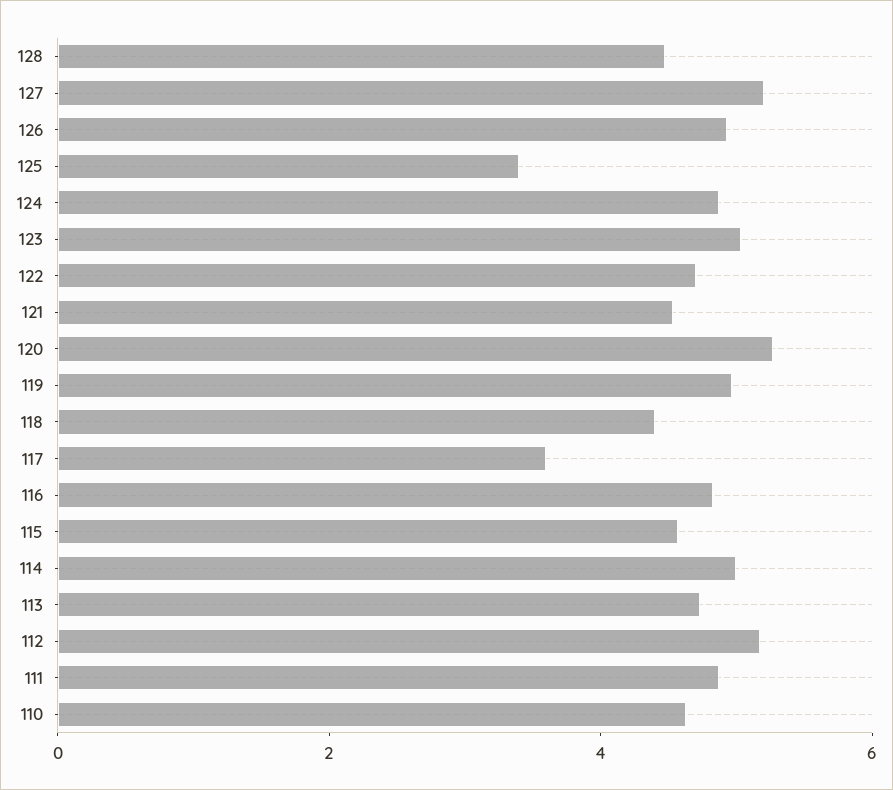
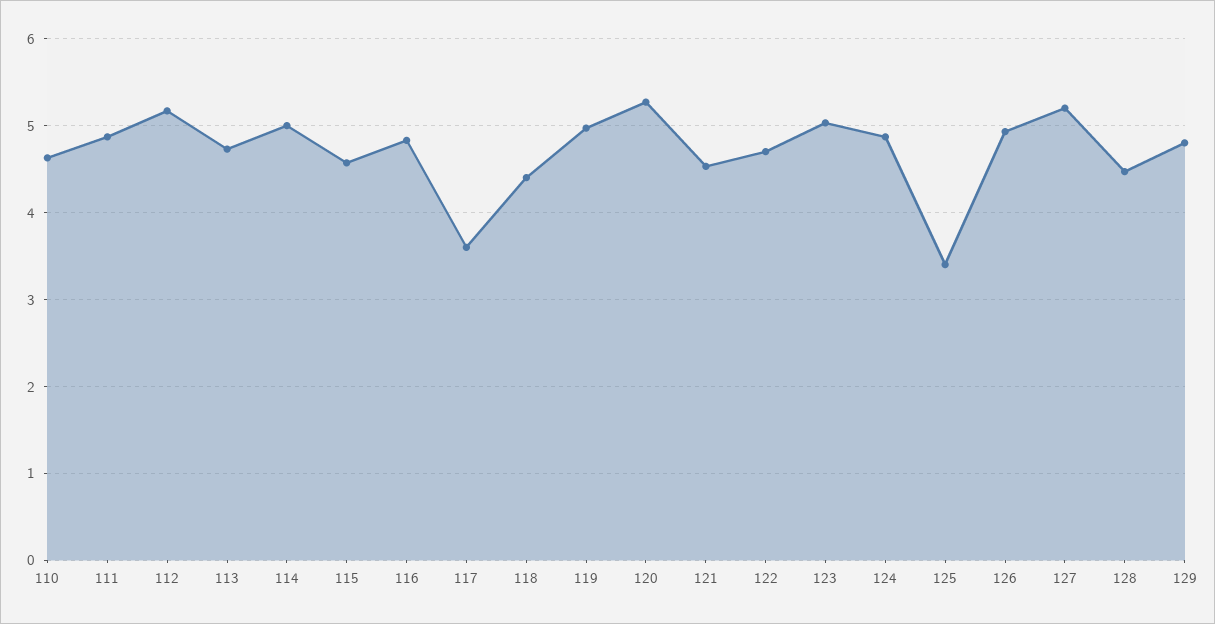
129: none -> 4.8

